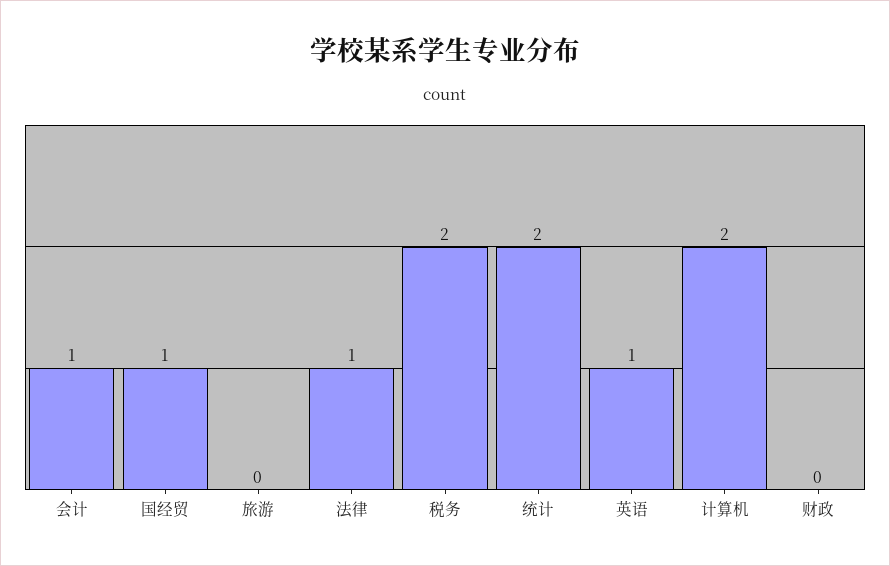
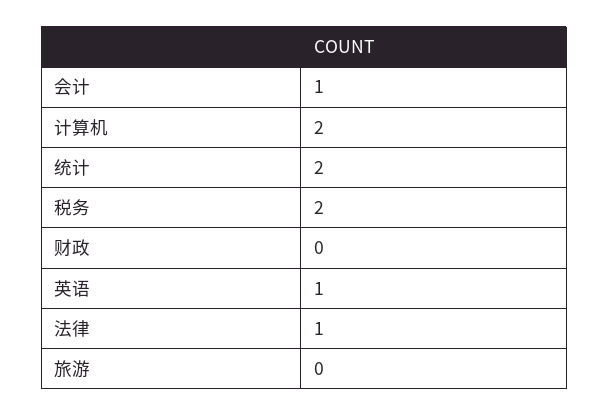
国经贸: 1 -> none

